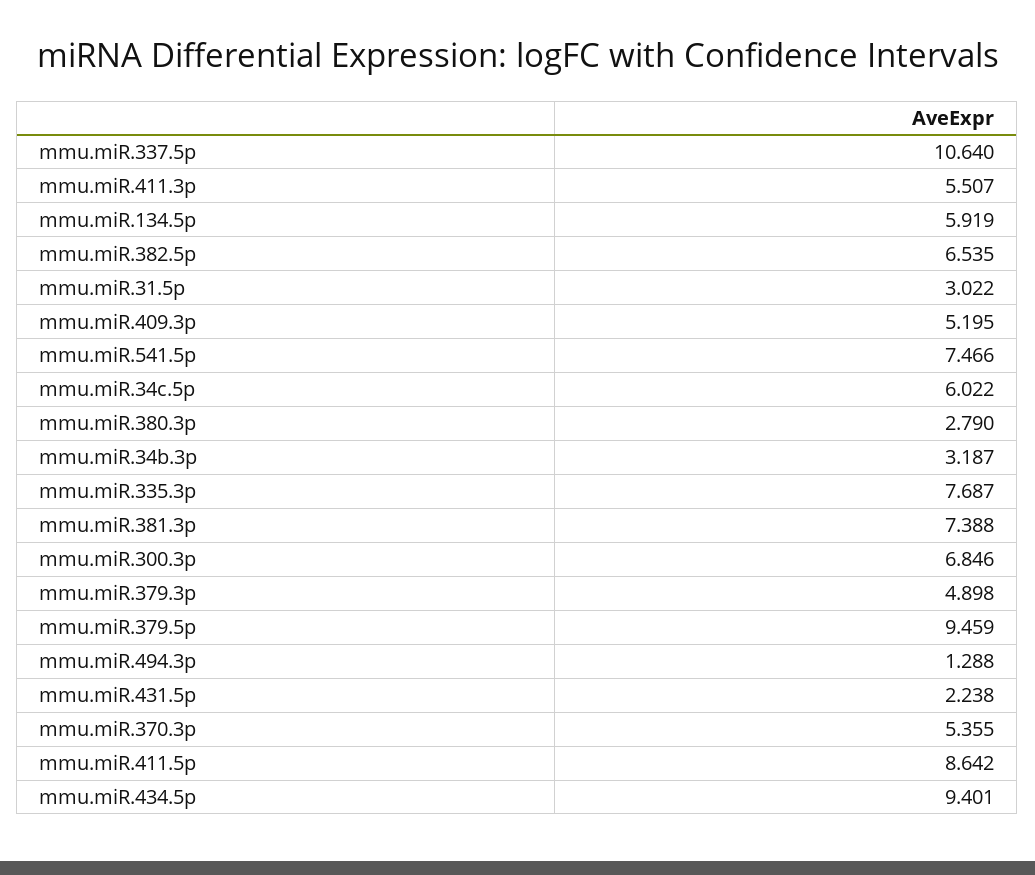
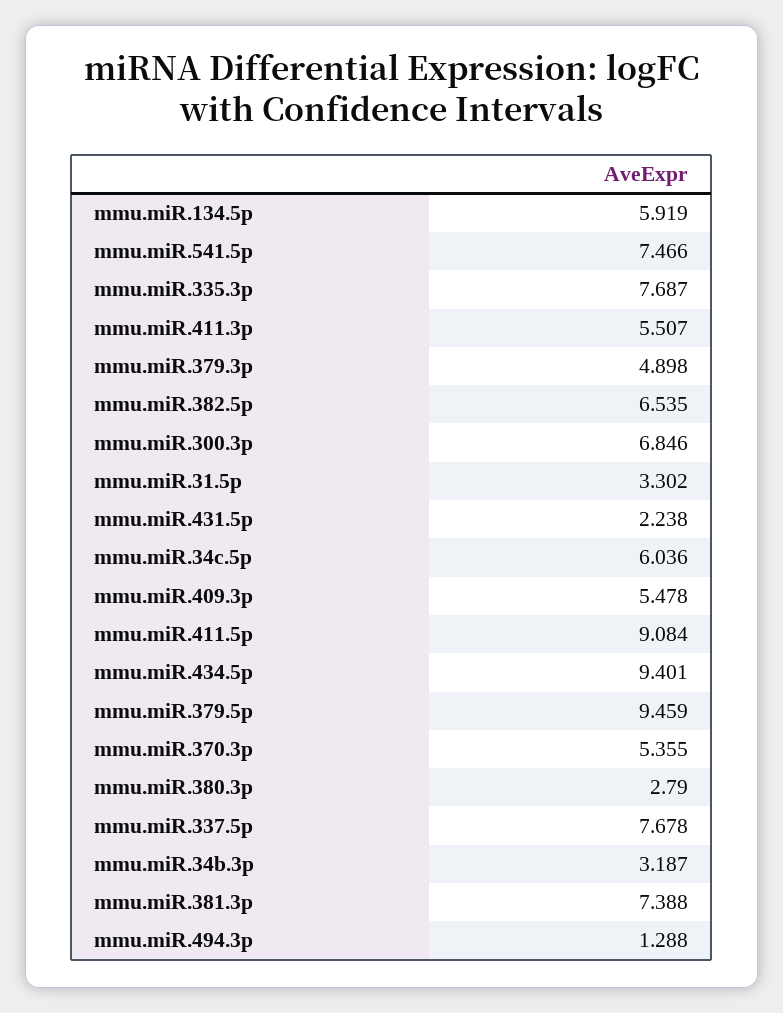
mmu.miR.337.5p: 10.64 -> 7.678
mmu.miR.31.5p: 3.022 -> 3.302
mmu.miR.409.3p: 5.195 -> 5.478
mmu.miR.34c.5p: 6.022 -> 6.036
mmu.miR.411.5p: 8.642 -> 9.084

